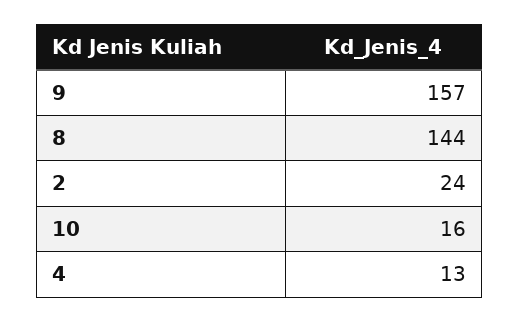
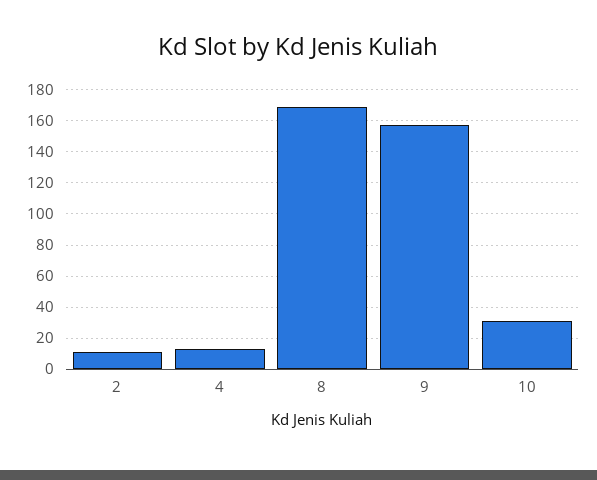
8: 144 -> 170
2: 24 -> 10
10: 16 -> 30

